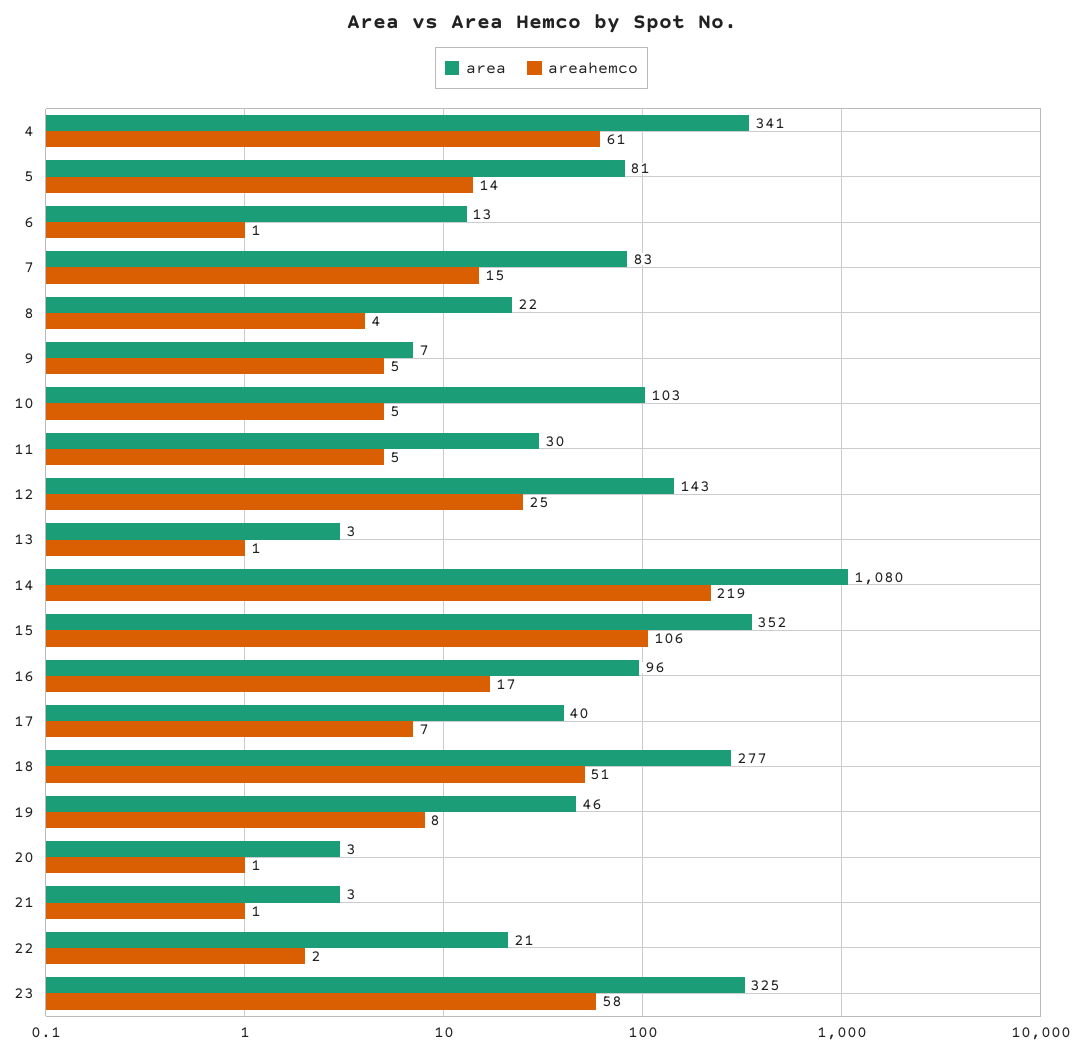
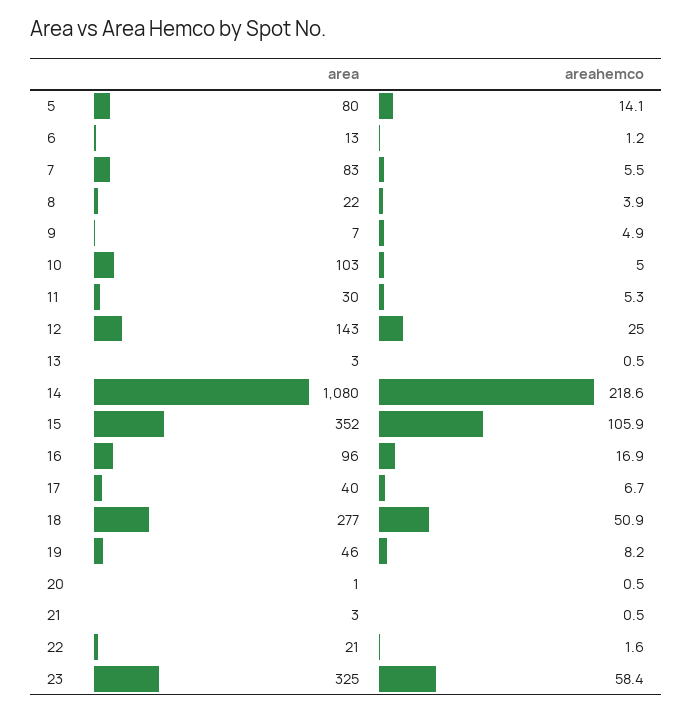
area, 4: 341 -> none
areahemco, 4: 61 -> none
area, 5: 81 -> 80
areahemco, 7: 15 -> 5.5
area, 20: 3 -> 1

